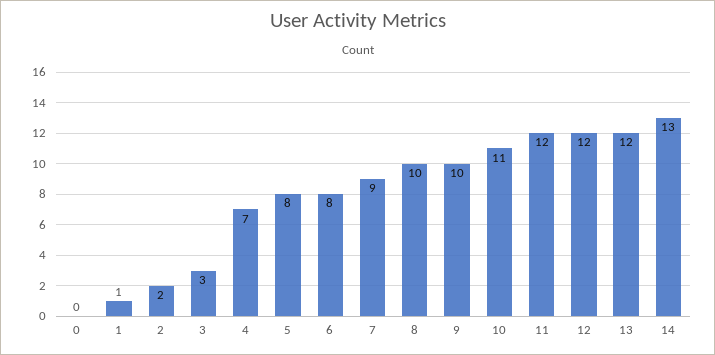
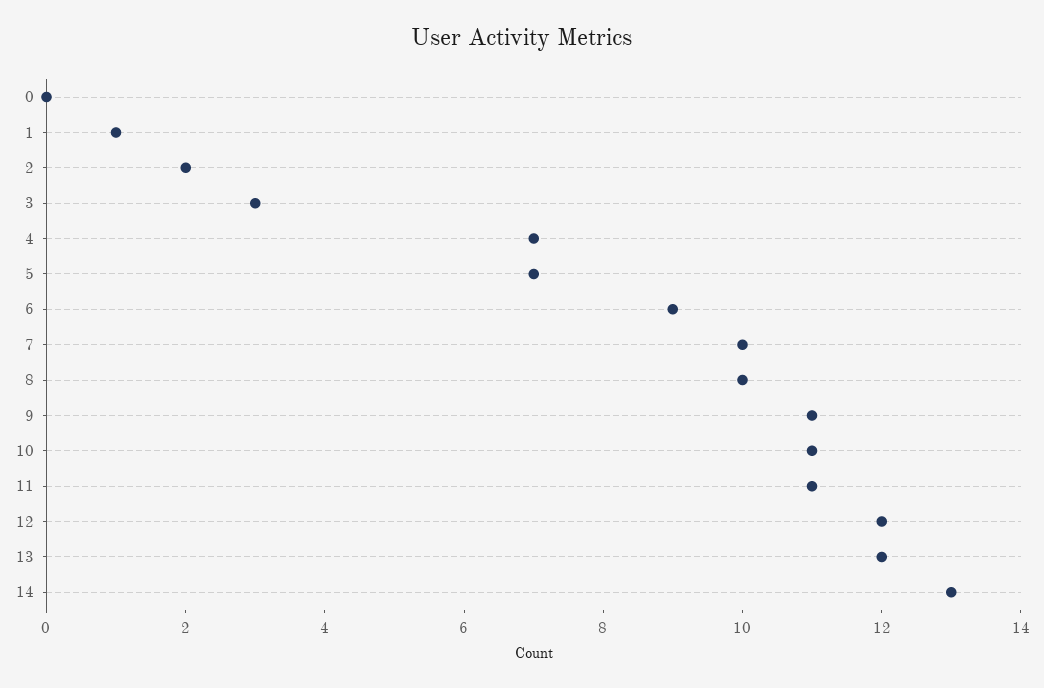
5: 8 -> 7
6: 8 -> 9
7: 9 -> 10
9: 10 -> 11
11: 12 -> 11

